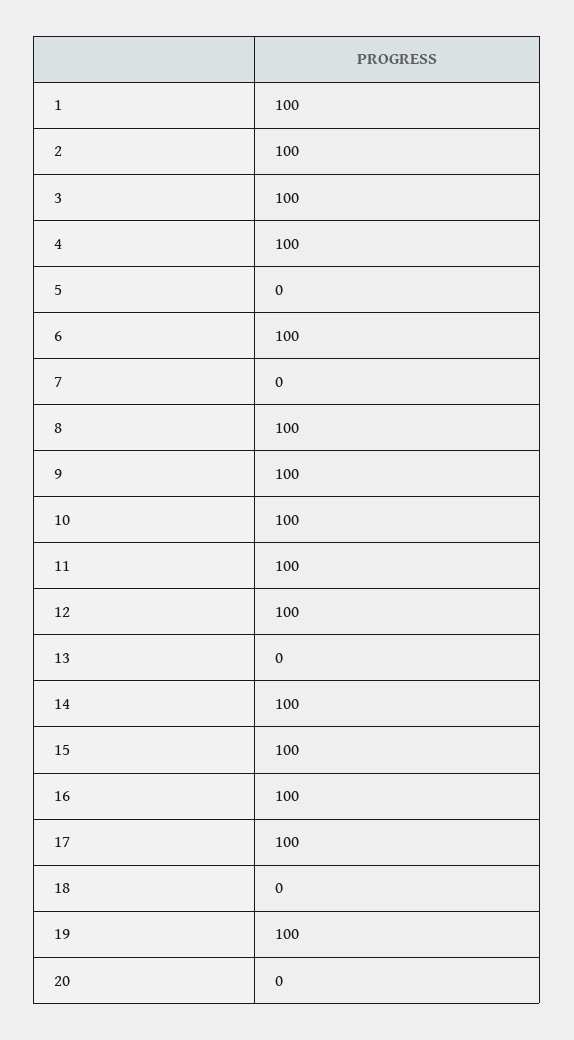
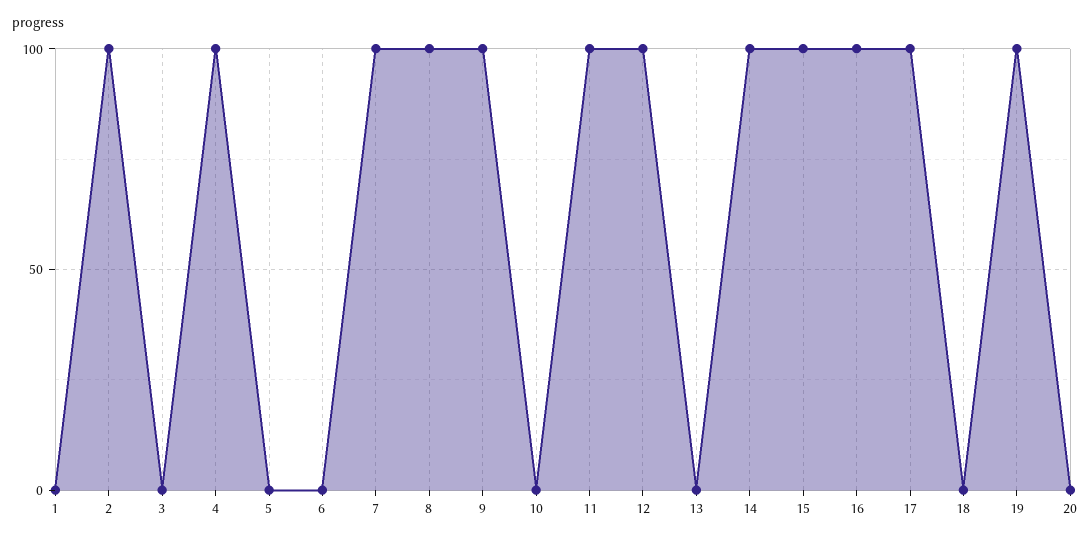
1: 100 -> 0
3: 100 -> 0
6: 100 -> 0
7: 0 -> 100
10: 100 -> 0

